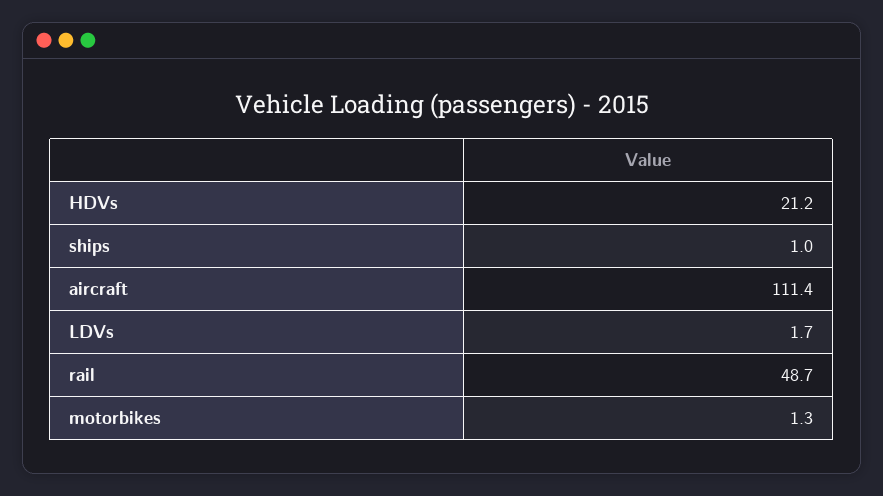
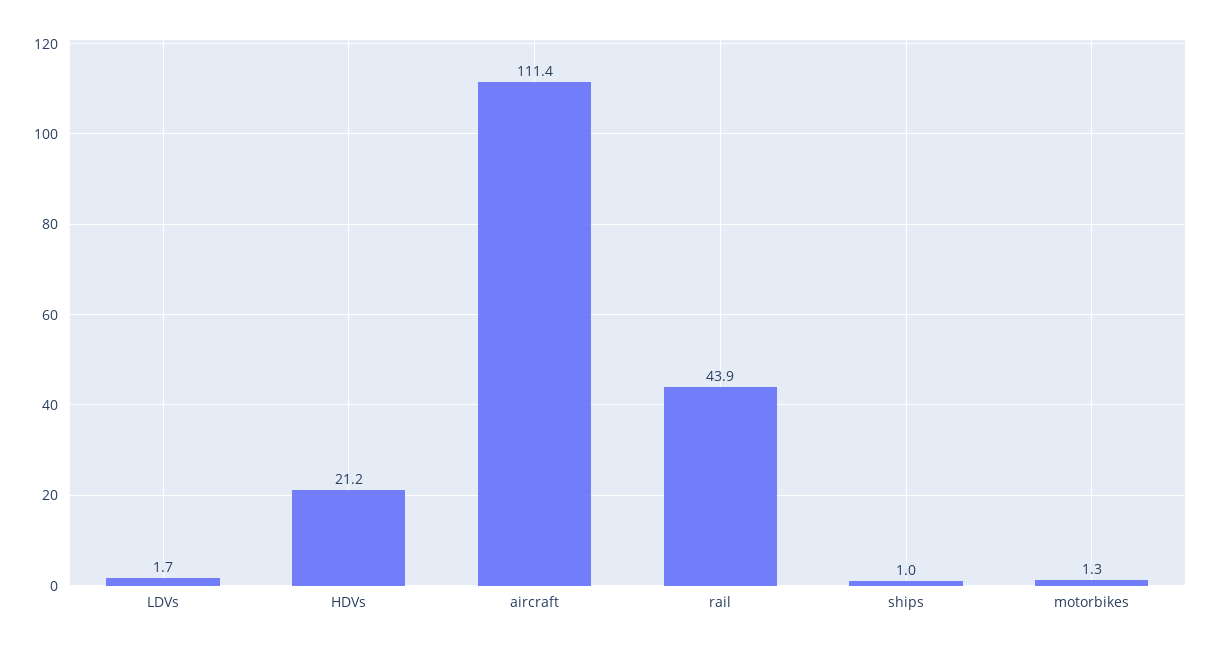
rail: 48.7 -> 43.9

